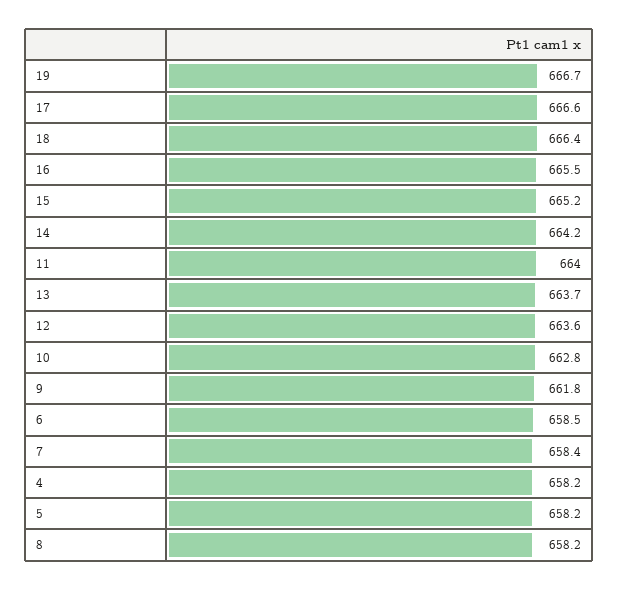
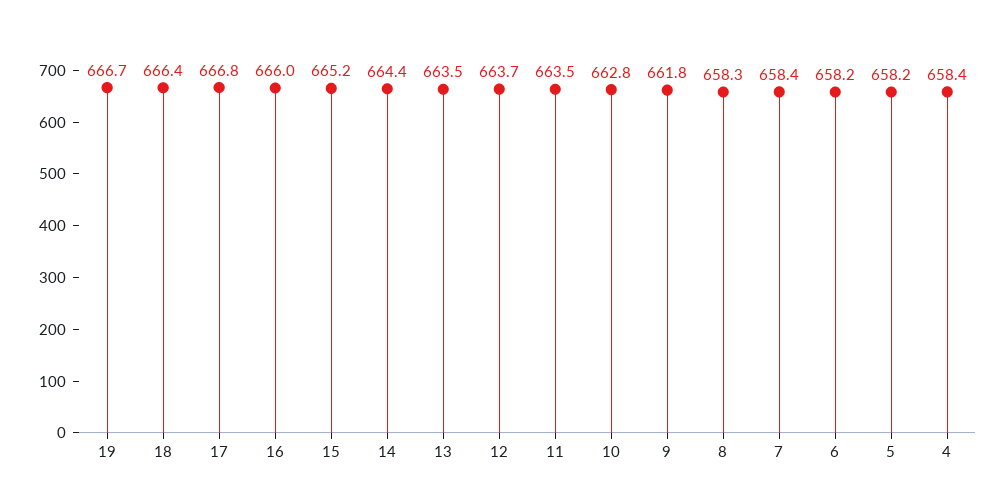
17: 666.6 -> 666.8
16: 665.5 -> 666
14: 664.2 -> 664.4
11: 664 -> 663.5
13: 663.7 -> 663.5
12: 663.6 -> 663.7
6: 658.5 -> 658.2
4: 658.2 -> 658.4
8: 658.2 -> 658.3

